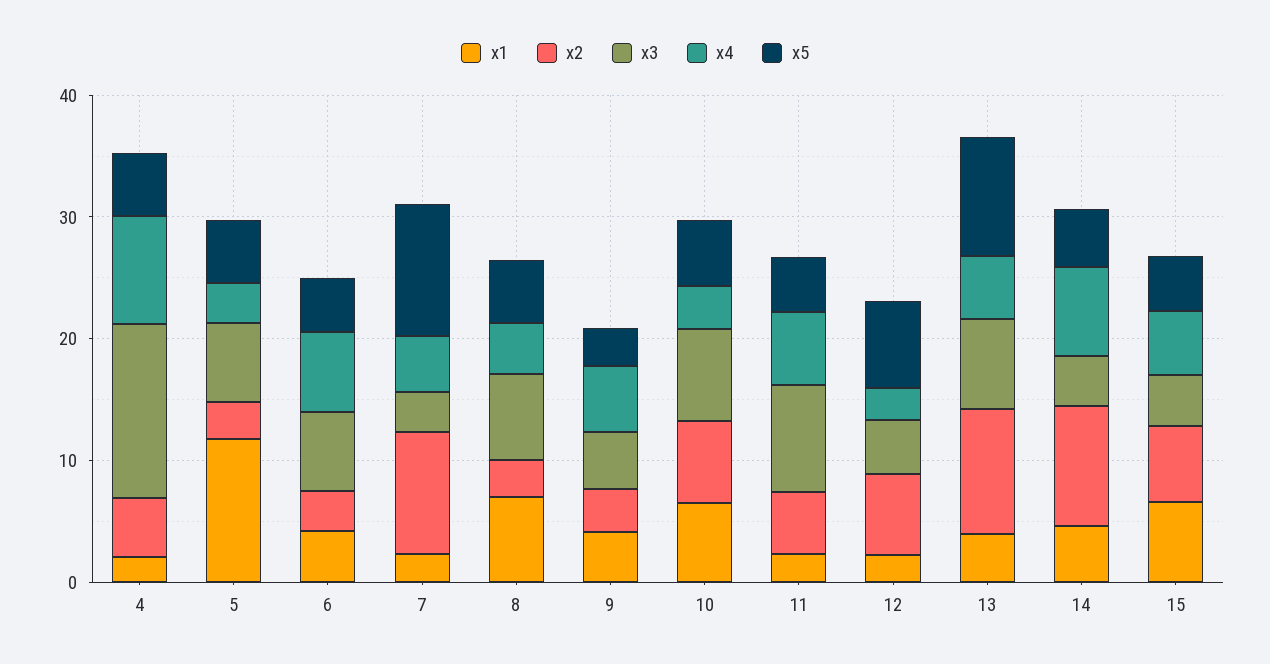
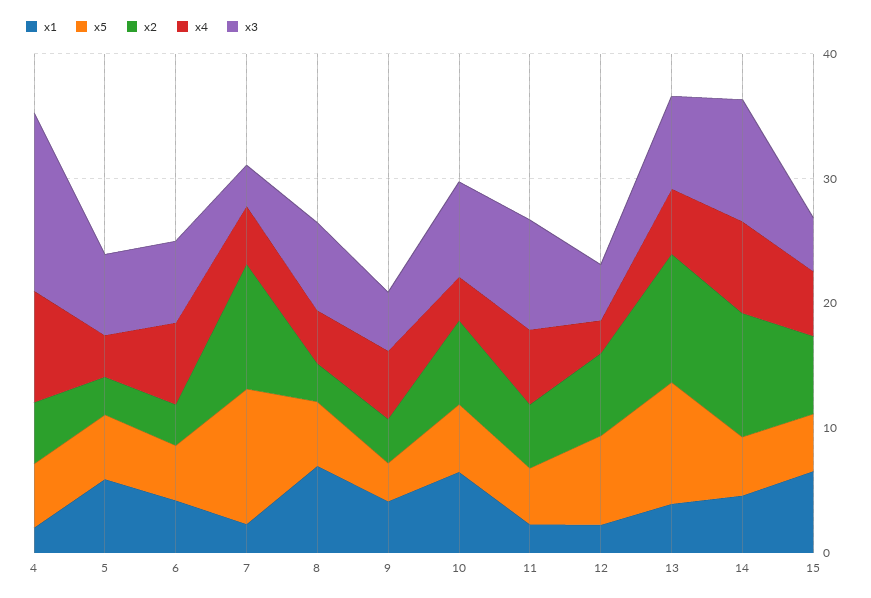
x1, 5: 12 -> 6
x3, 14: 4 -> 10

